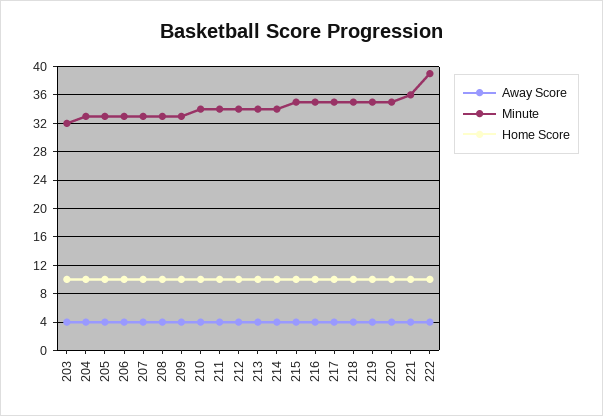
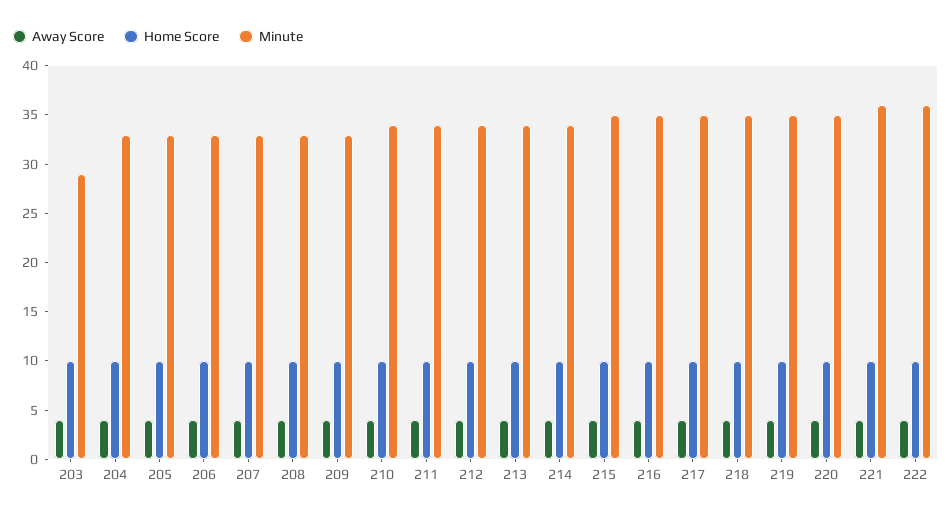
Minute, 203: 32 -> 29
Minute, 222: 39 -> 36

